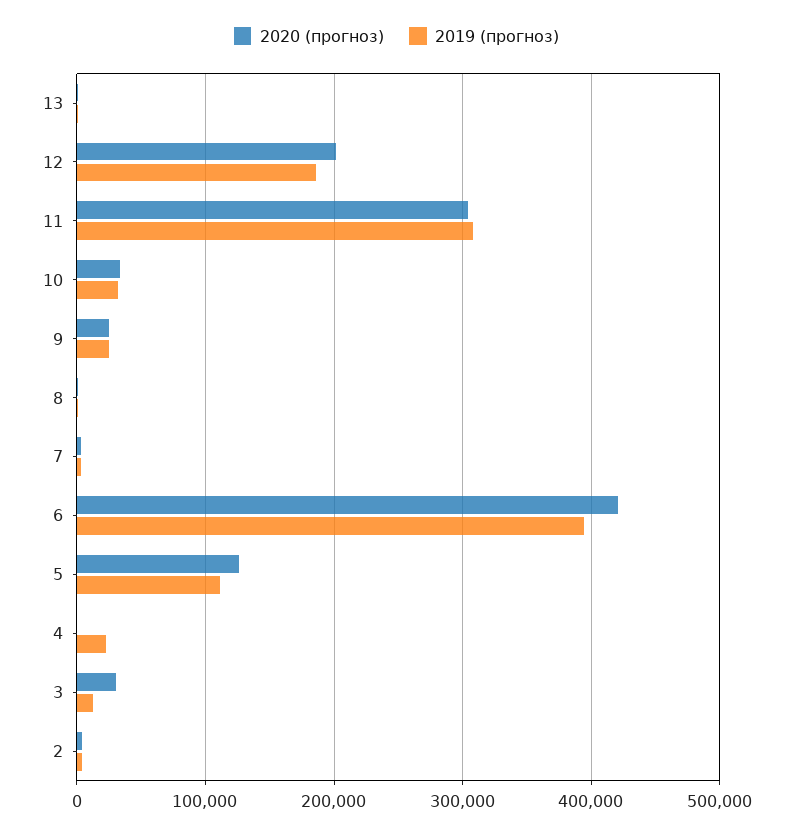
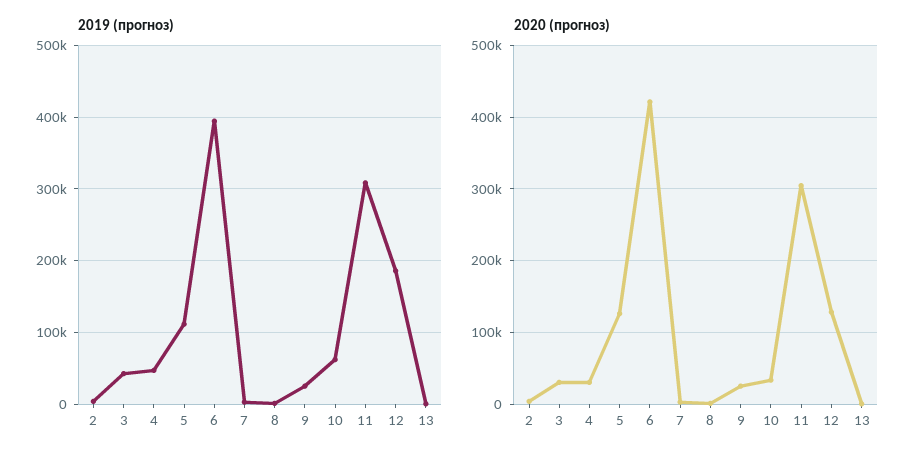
2020 (прогноз), 12: 200000 -> 130000
2019 (прогноз), 10: 30000 -> 60000
2020 (прогноз), 4: 0 -> 30000
2019 (прогноз), 4: 20000 -> 50000
2019 (прогноз), 3: 10000 -> 40000

